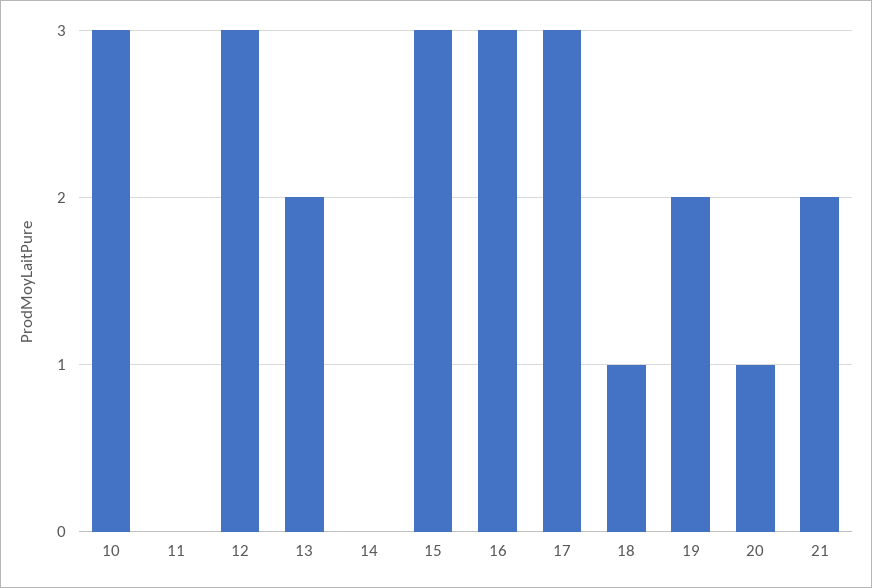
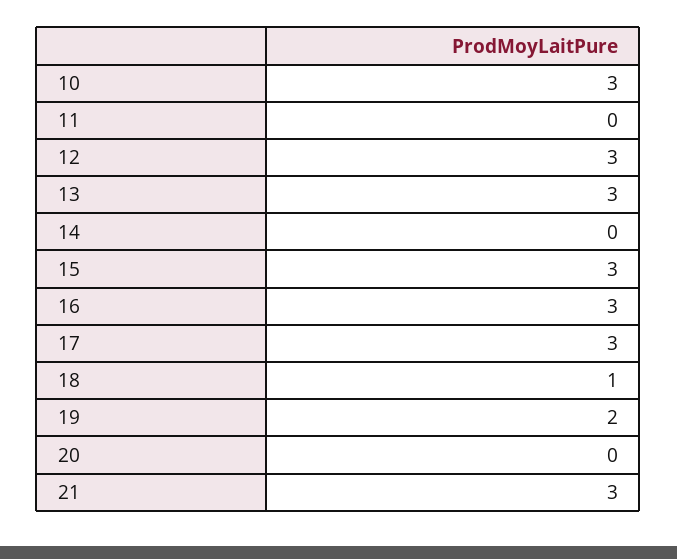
13: 2 -> 3
20: 1 -> 0
21: 2 -> 3

